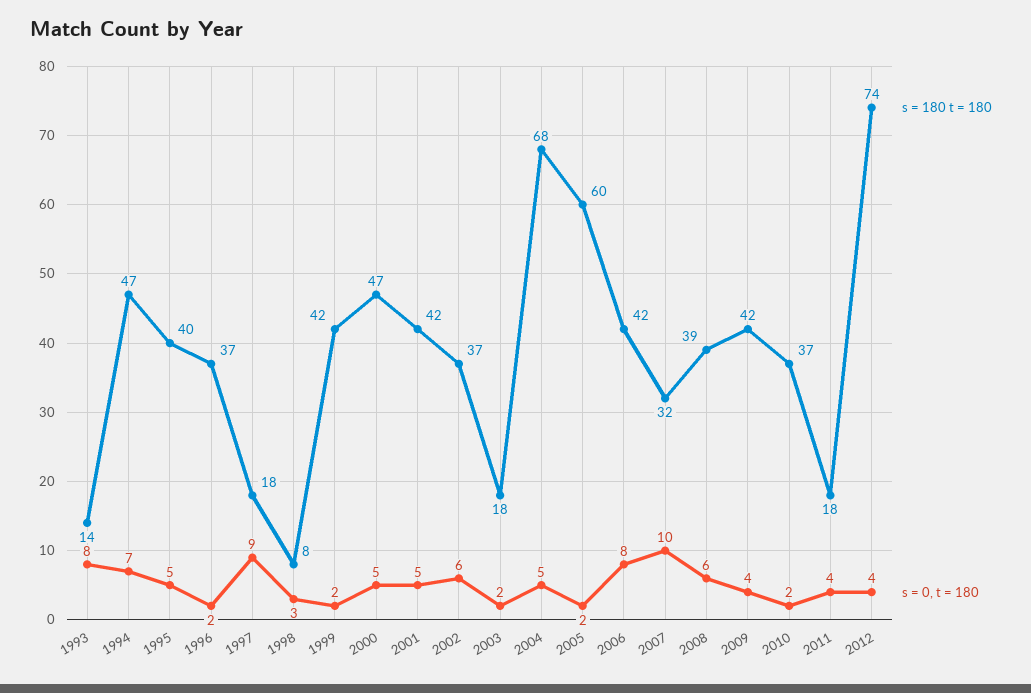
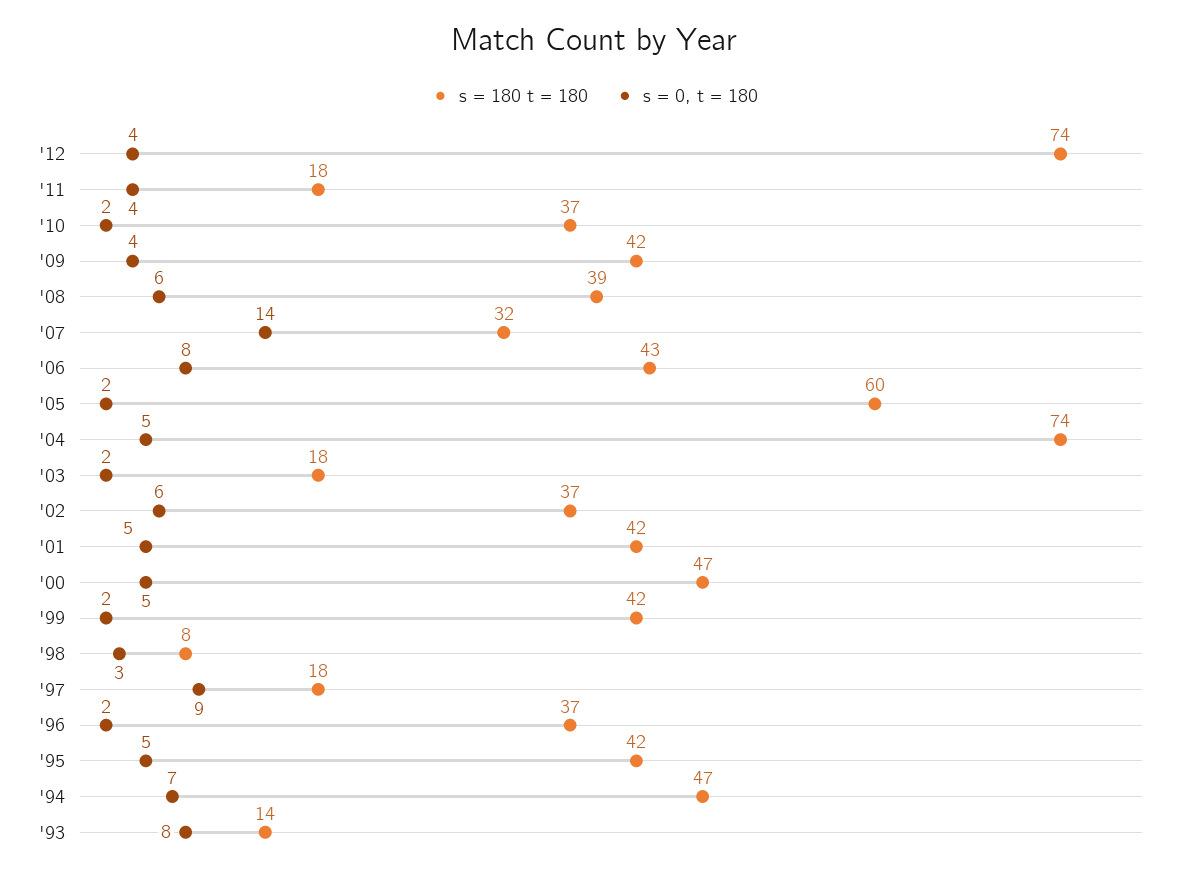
s = 180 t = 180, 1995: 40 -> 42
s = 180 t = 180, 2004: 68 -> 74
s = 180 t = 180, 2006: 42 -> 43
s = 0, t = 180, 2007: 10 -> 14

